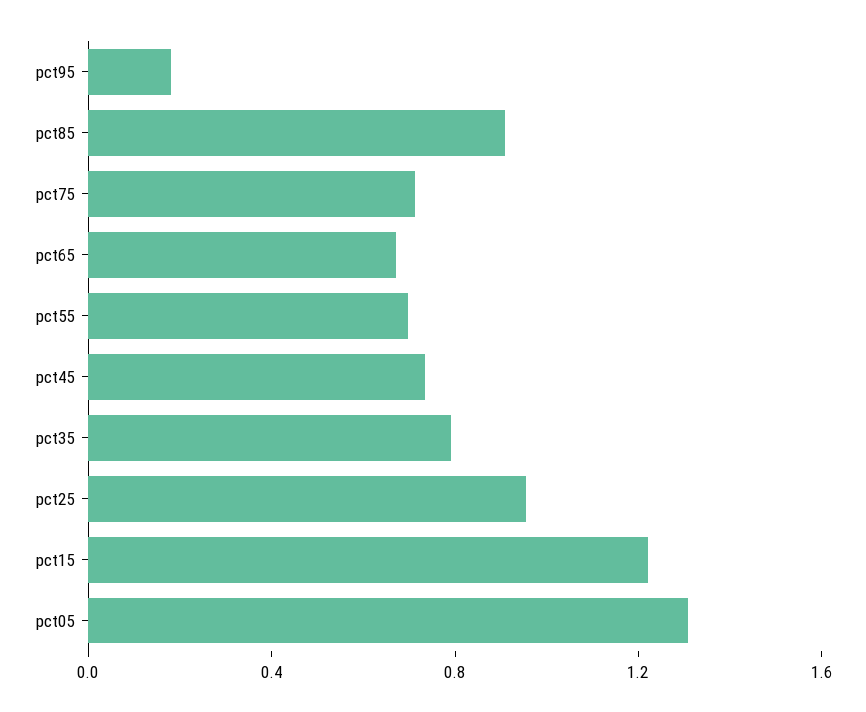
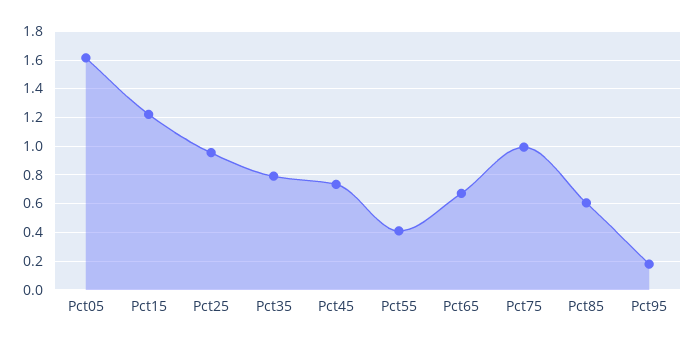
pct85: 0.9 -> 0.6
pct75: 0.7 -> 1
pct55: 0.7 -> 0.4
pct05: 1.3 -> 1.6

